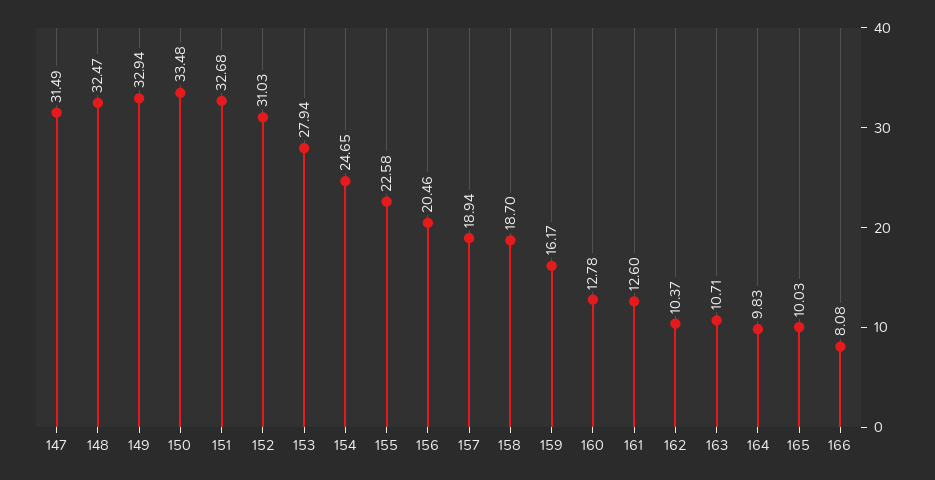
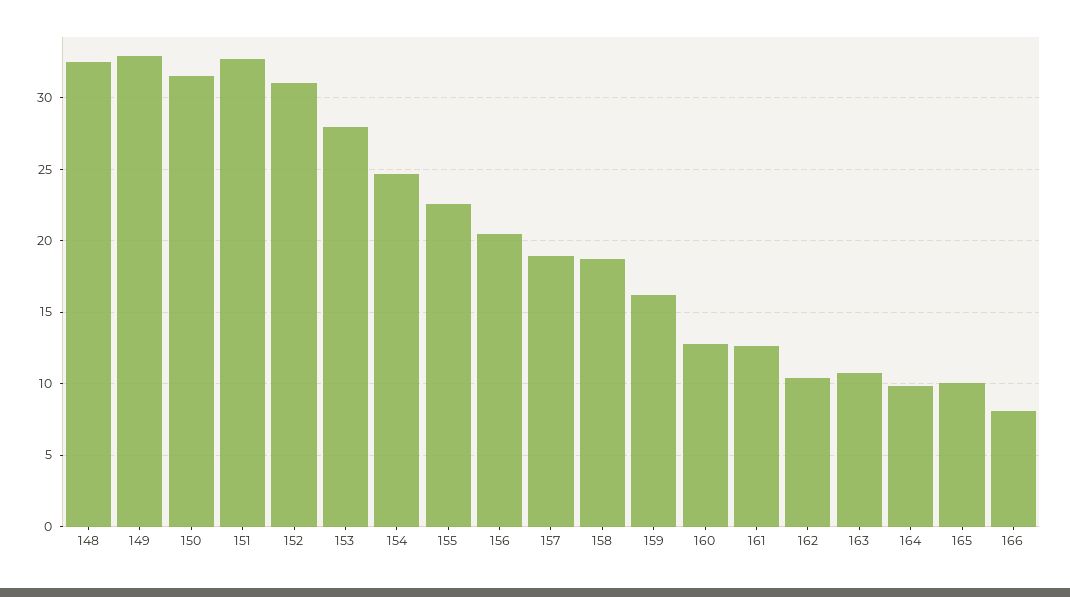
147: 31.49 -> none
150: 33.48 -> 31.5

